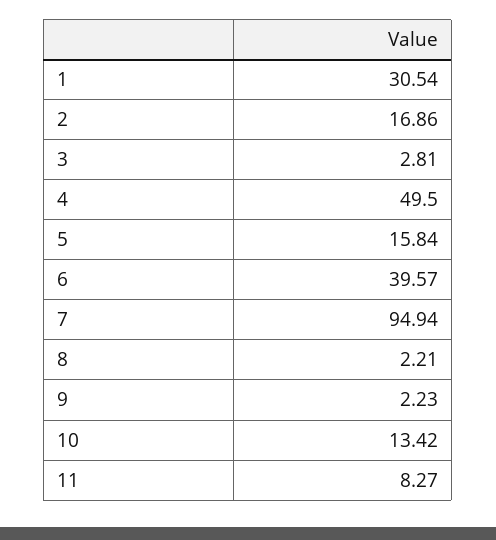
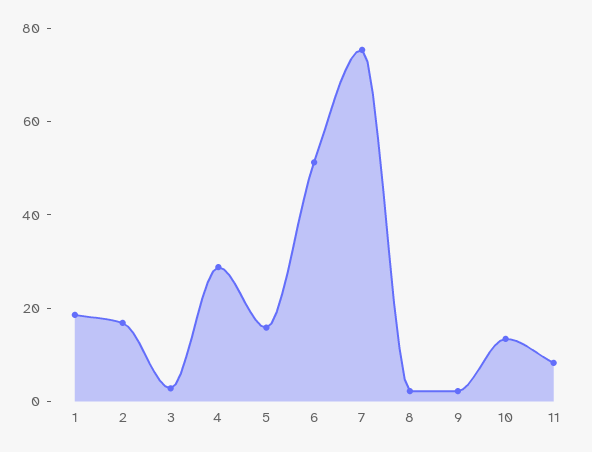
1: 30.54 -> 20
4: 49.5 -> 30
6: 39.57 -> 50
7: 94.94 -> 75

